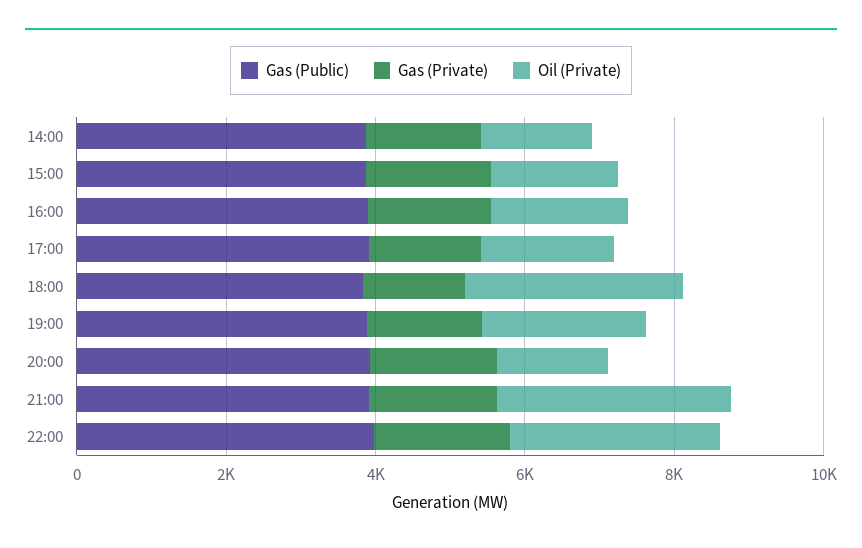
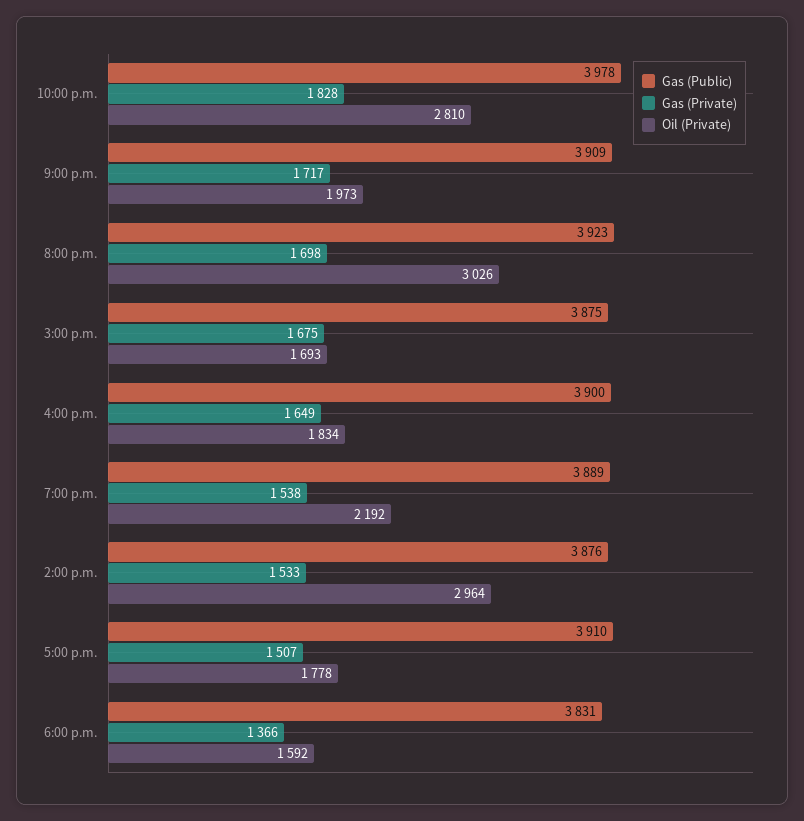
Oil (Private), 14:00: 1500 -> 2964
Oil (Private), 18:00: 3000 -> 1592
Oil (Private), 20:00: 1500 -> 3026
Oil (Private), 21:00: 3000 -> 1973

